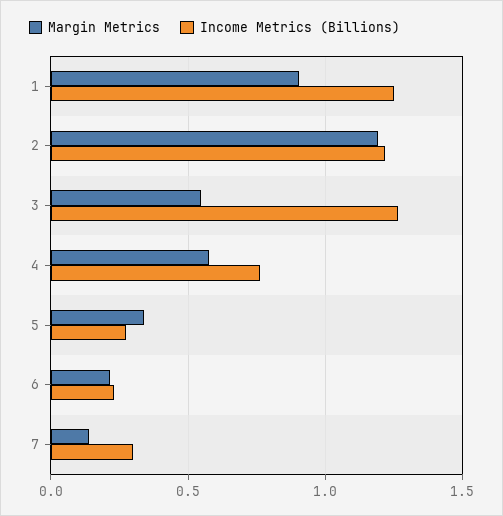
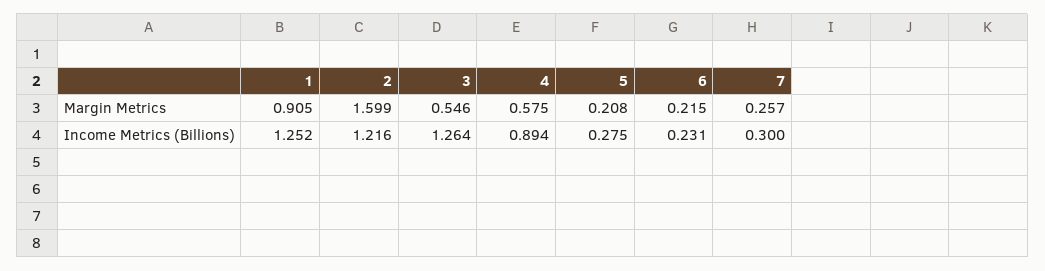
Margin Metrics, 2: 1.2 -> 1.599
Income Metrics (Billions), 4: 0.75 -> 0.894
Margin Metrics, 5: 0.35 -> 0.208
Margin Metrics, 7: 0.15 -> 0.257

